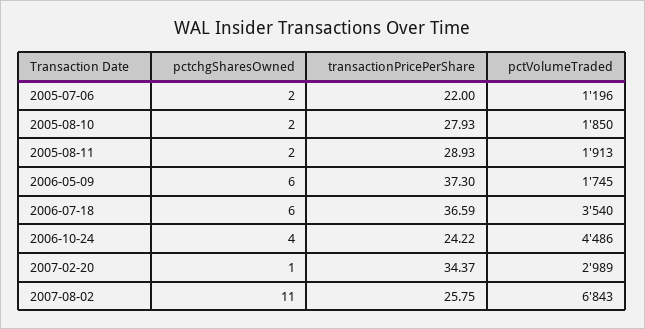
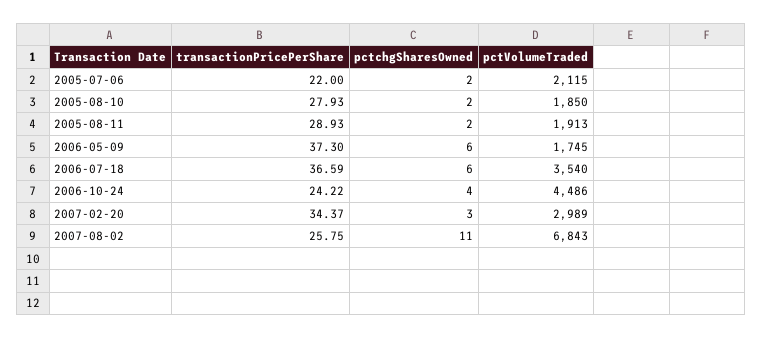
pctVolumeTraded, 2005-07-06: 1196 -> 2115
pctchgSharesOwned, 2007-02-20: 1 -> 3

